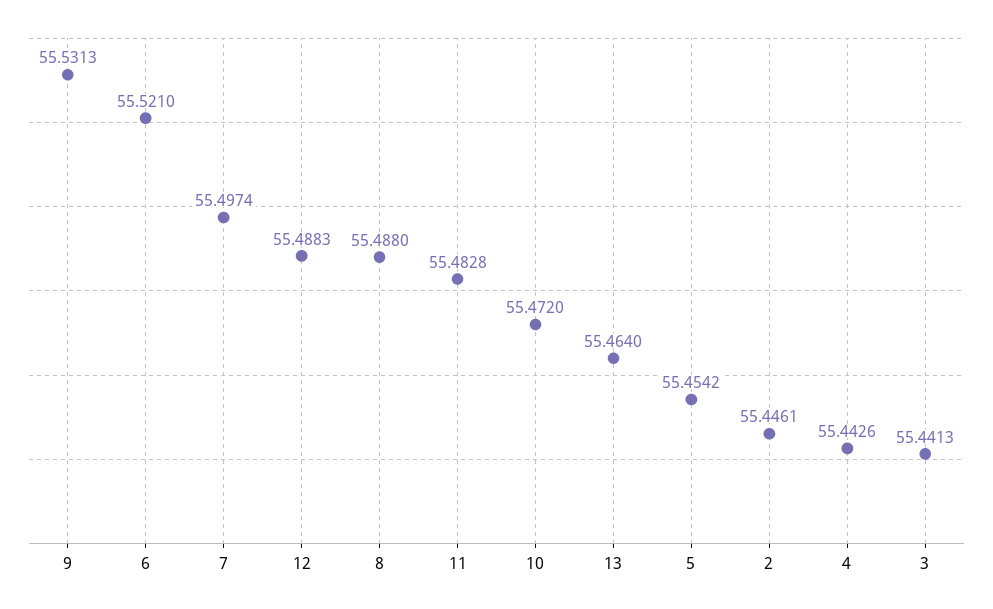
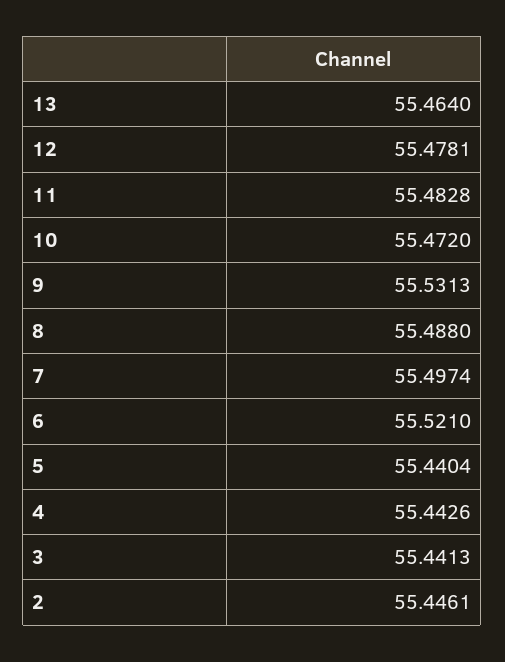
12: 55.4883 -> 55.4781
5: 55.4542 -> 55.4404

